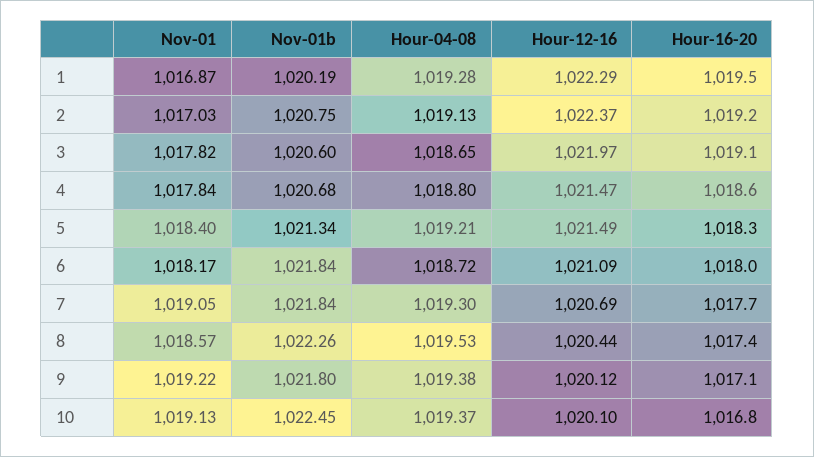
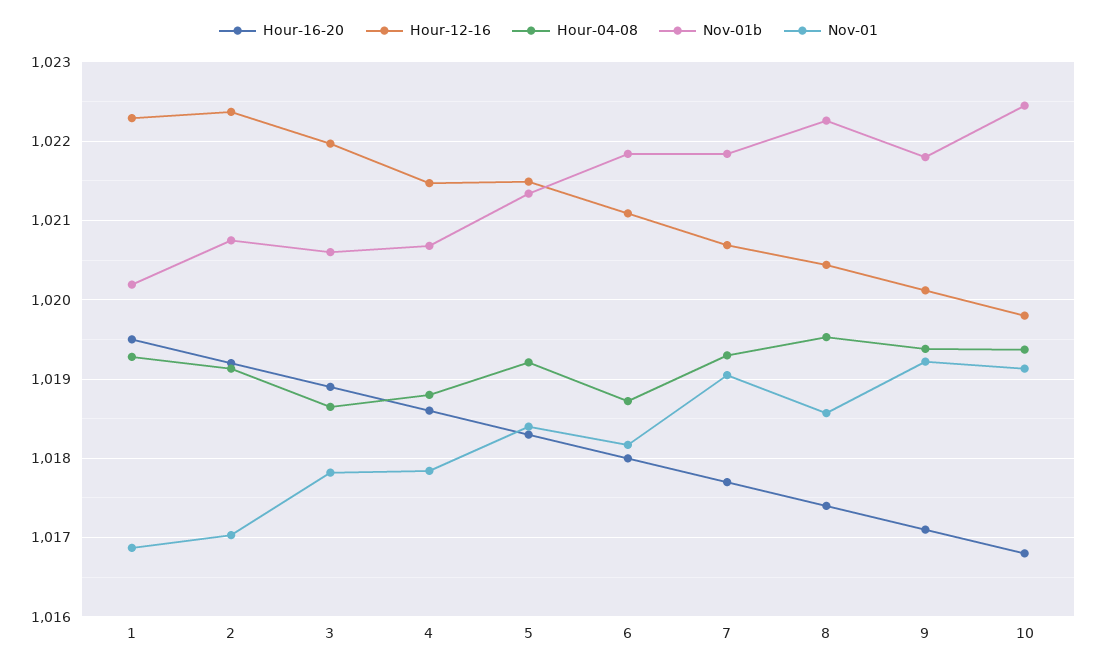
Hour-16-20, 3: 1019.1 -> 1018.9
Hour-12-16, 10: 1020.1 -> 1019.8

